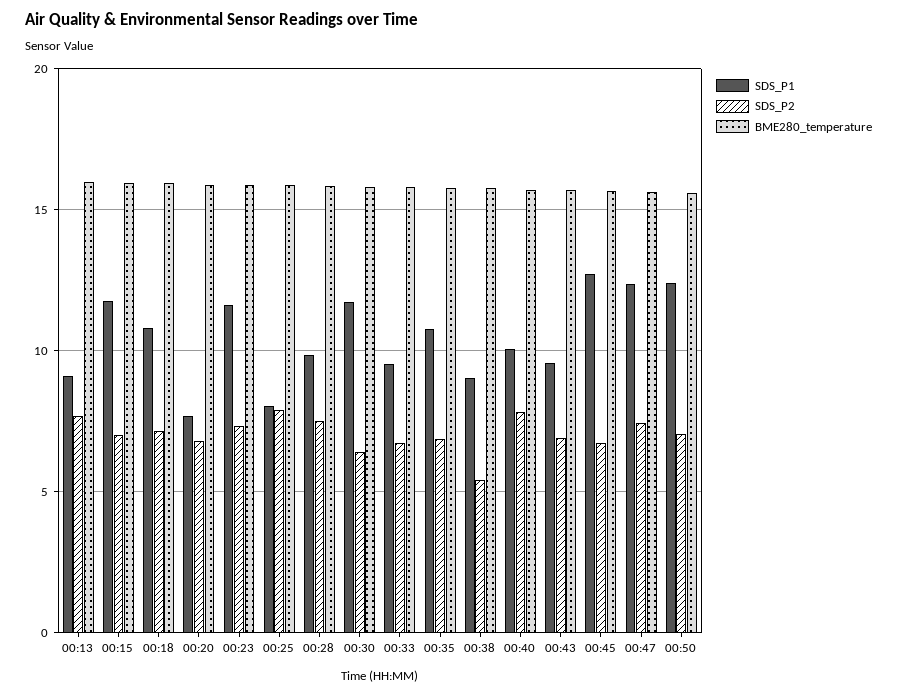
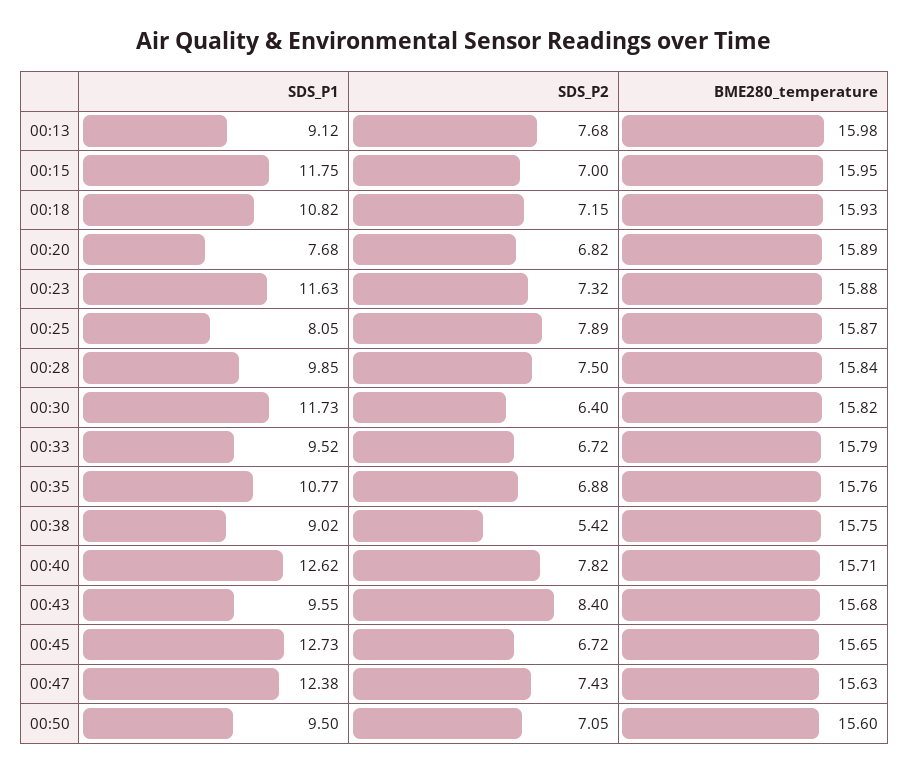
SDS_P1, 00:40: 10 -> 12.62
SDS_P2, 00:43: 7 -> 8.4
SDS_P1, 00:50: 12.5 -> 9.5

